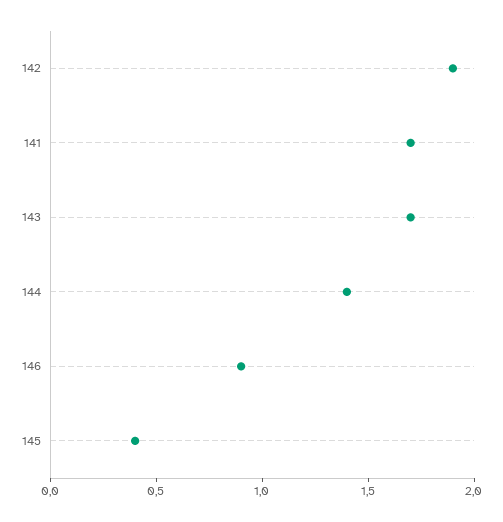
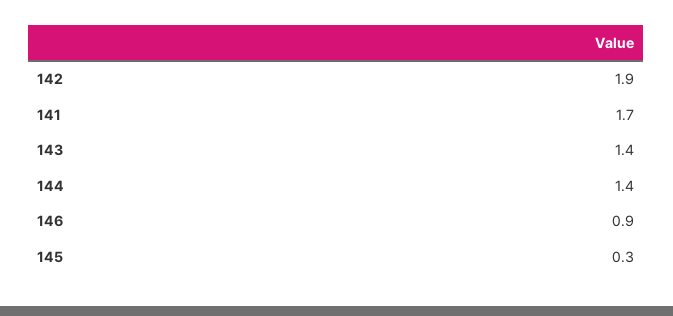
143: 1.7 -> 1.4
145: 0.4 -> 0.3

